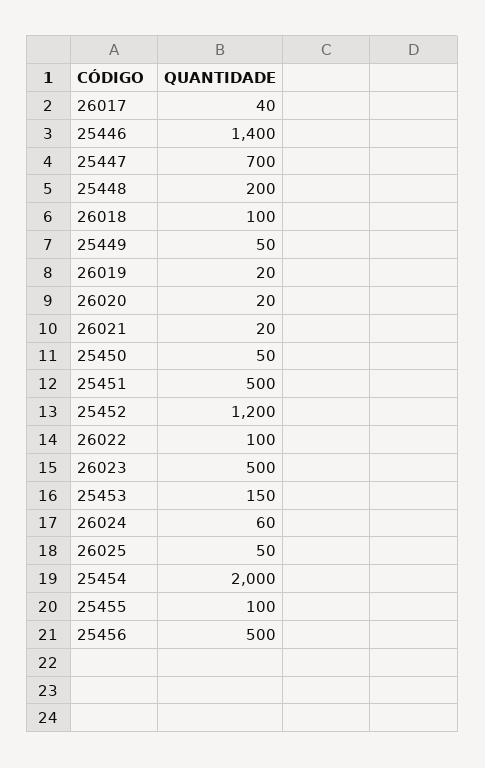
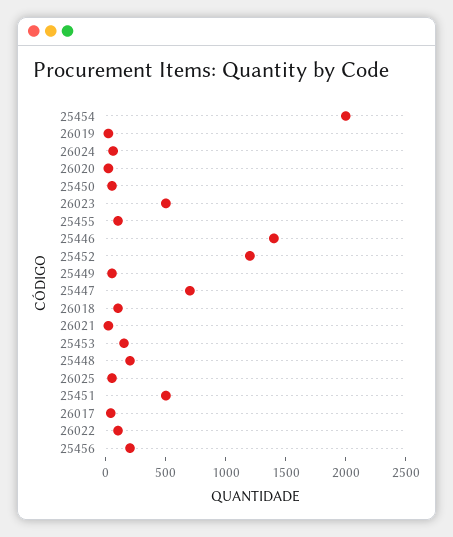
25456: 500 -> 200

